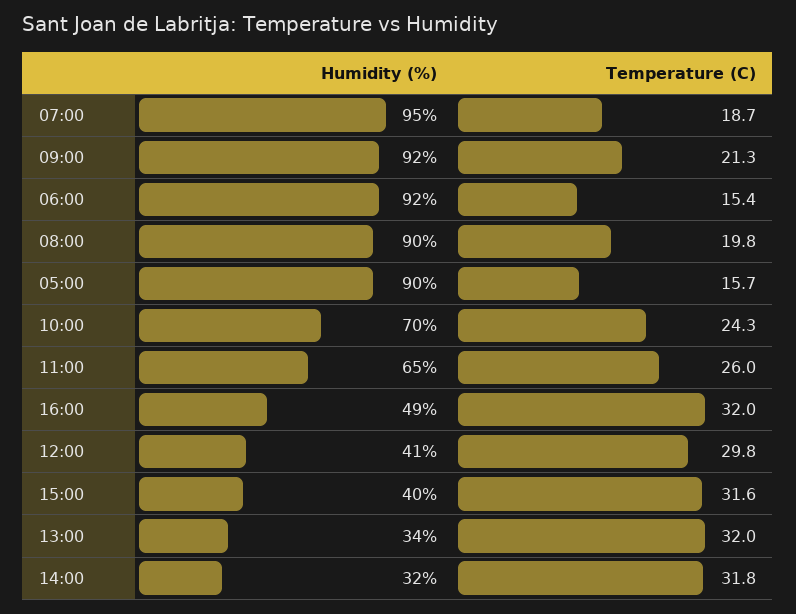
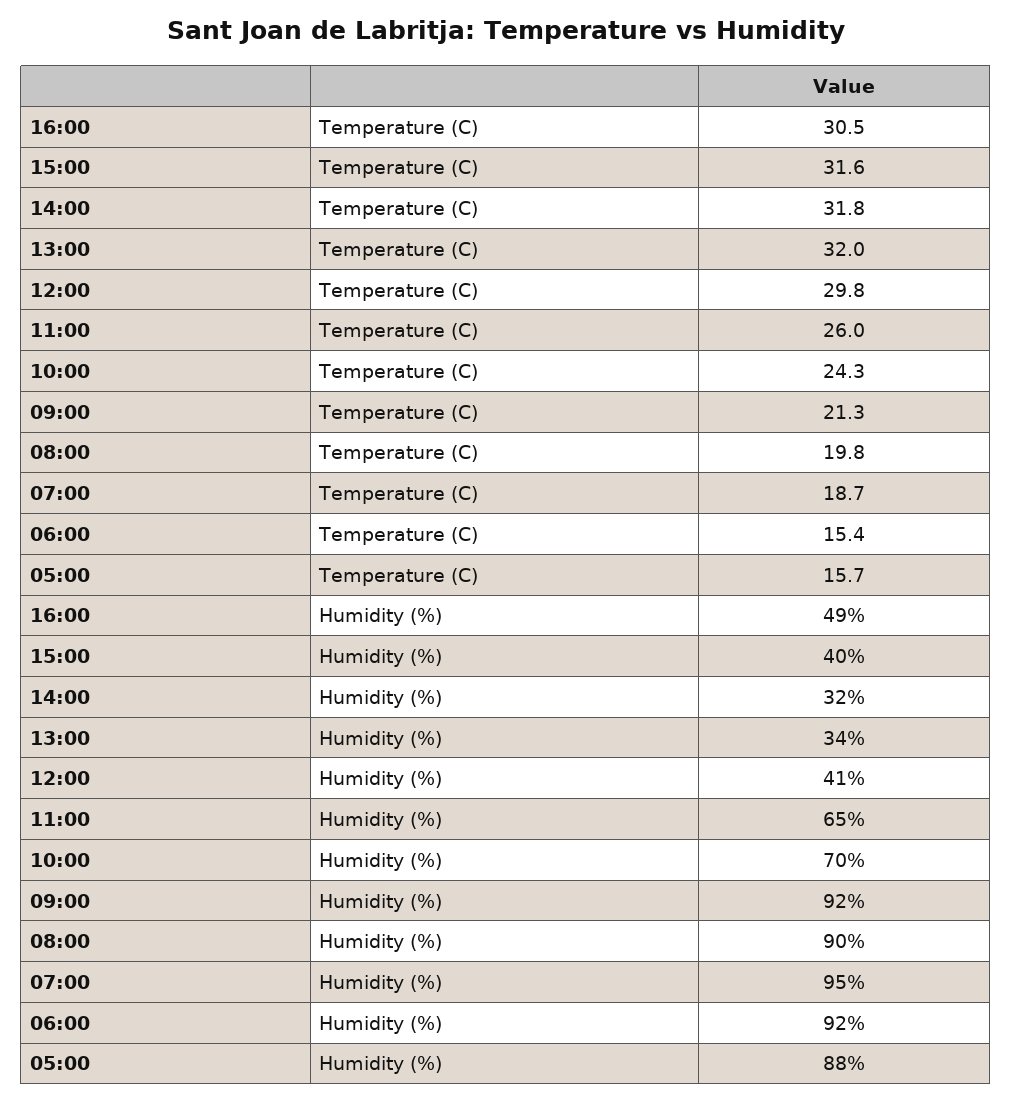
Humidity (%), 05:00: 90 -> 88
Temperature (C), 16:00: 32 -> 30.5

